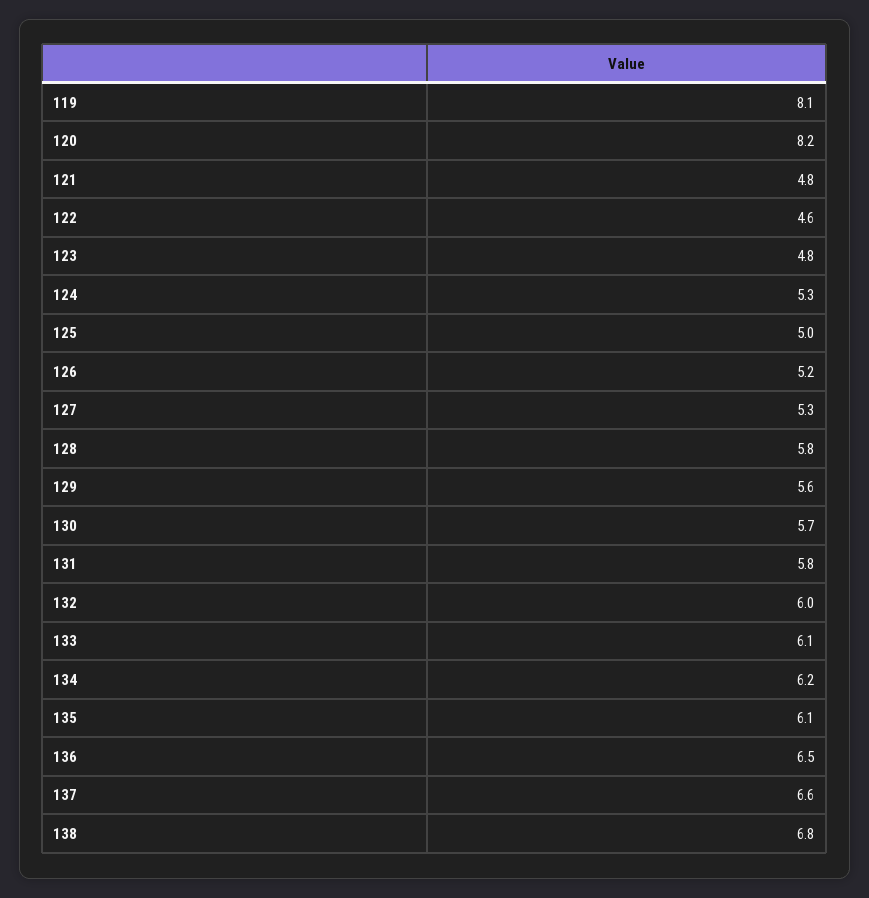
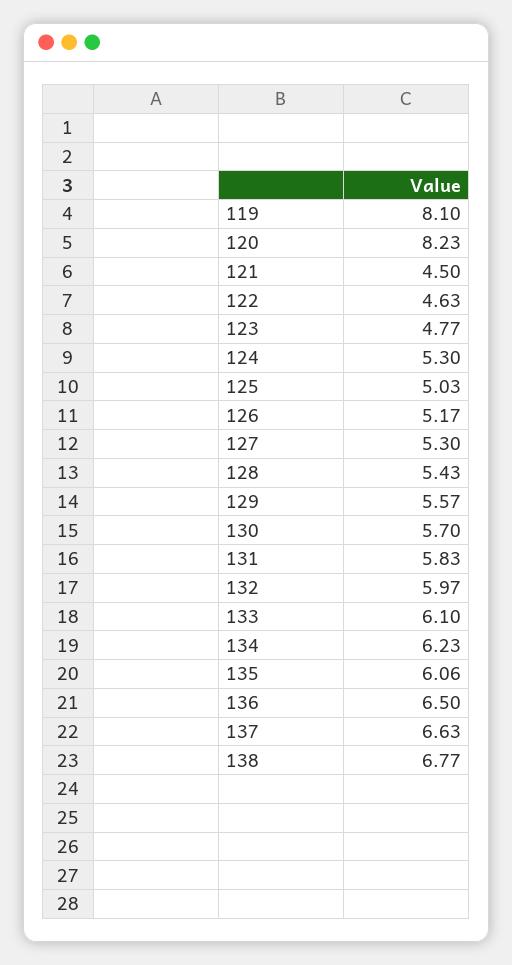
121: 4.8 -> 4.5
128: 5.8 -> 5.43

